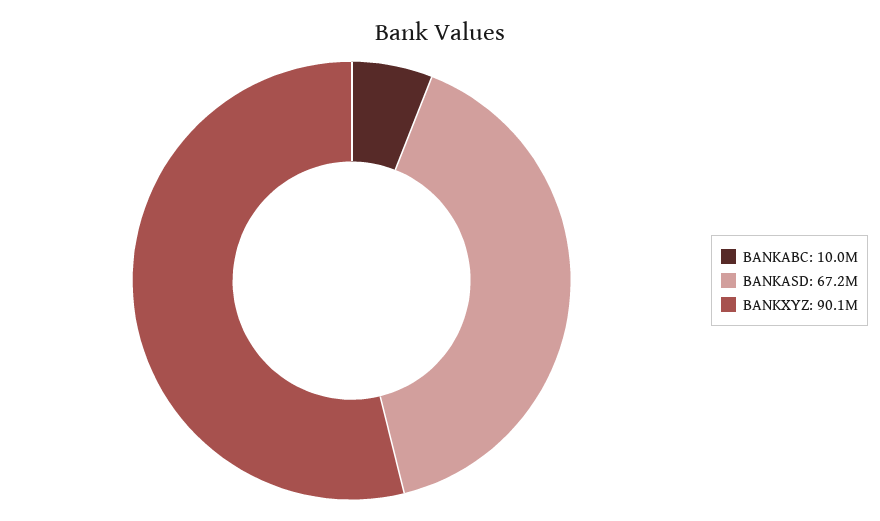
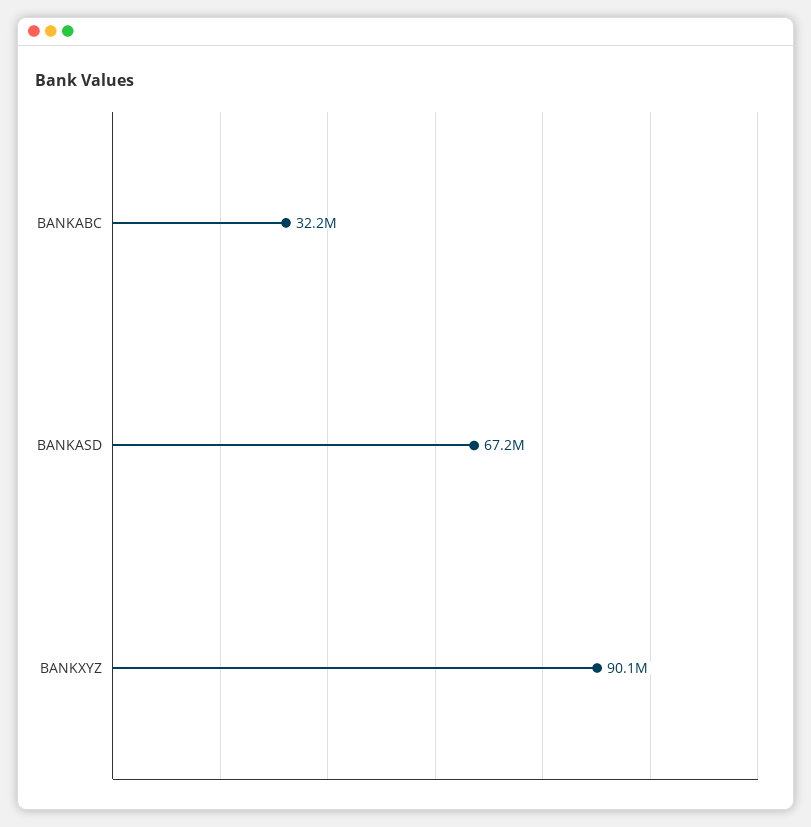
BANKABC: 10000000 -> 32200000

